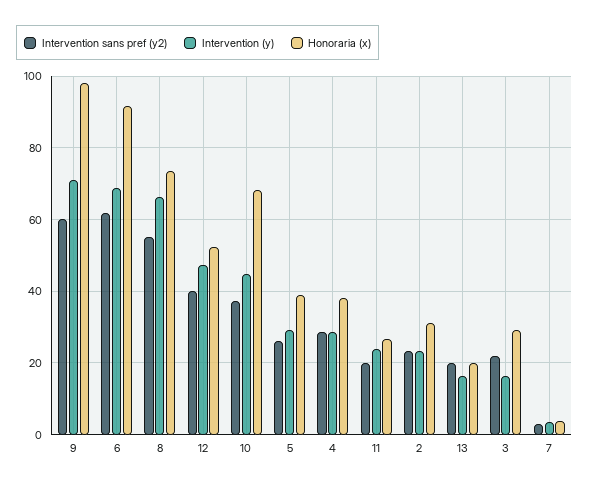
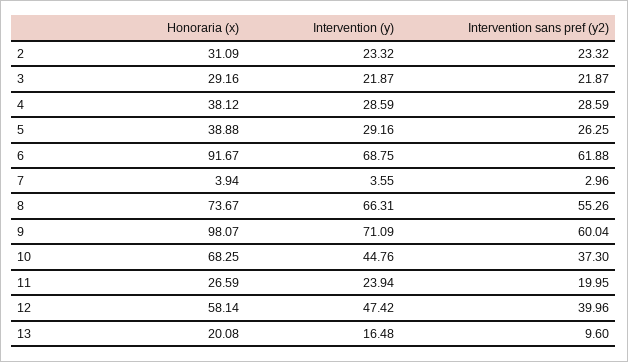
Honoraria (x), 12: 52 -> 58.14
Intervention sans pref (y2), 13: 20 -> 9.6
Intervention (y), 3: 16 -> 21.87

